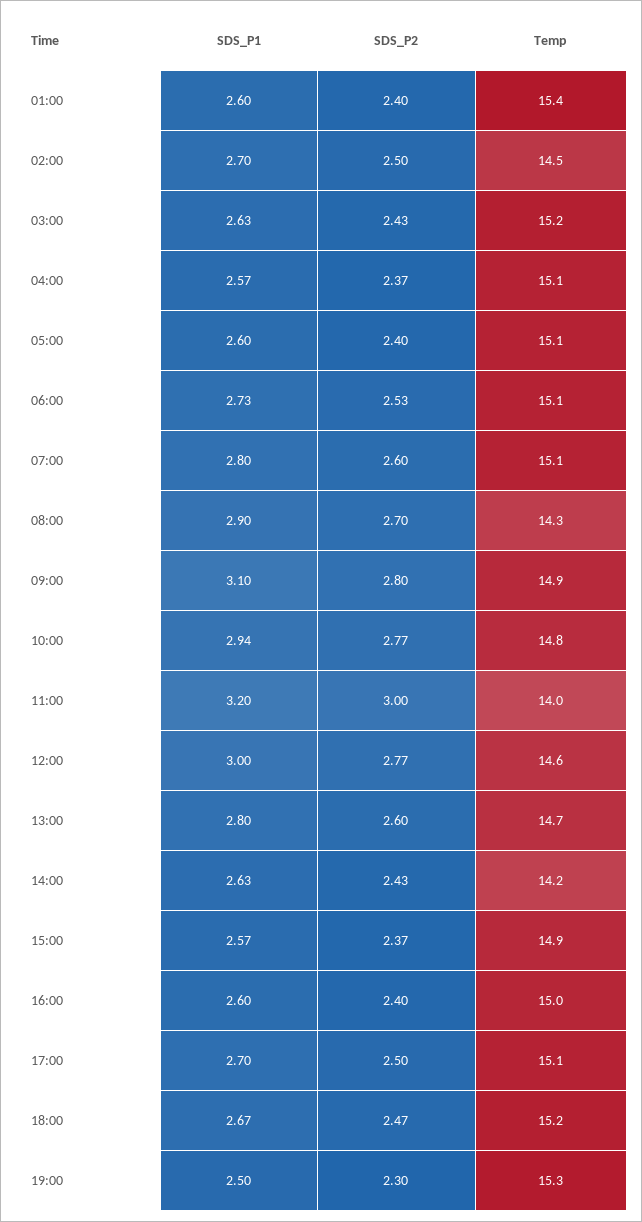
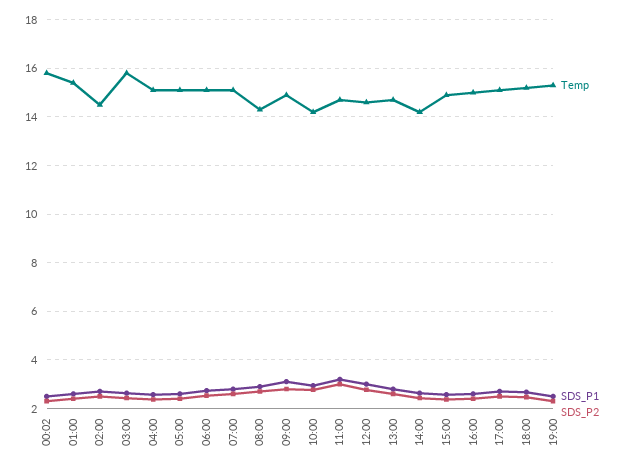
Temp, 03:00: 15.2 -> 15.75
Temp, 10:00: 14.8 -> 14.25
Temp, 11:00: 14 -> 14.75
Temp, 00:02: none -> 15.75
SDS_P1, 00:02: none -> 2.5
SDS_P2, 00:02: none -> 2.25

